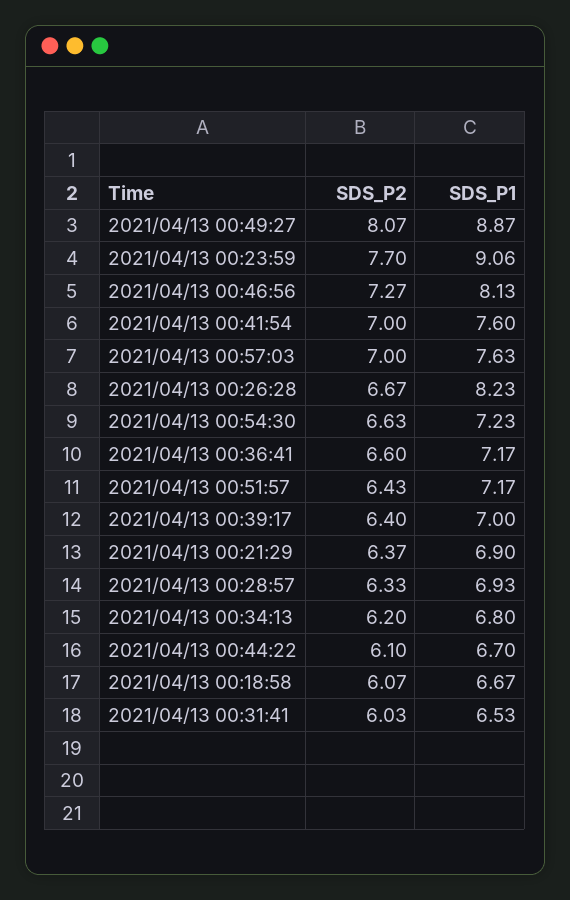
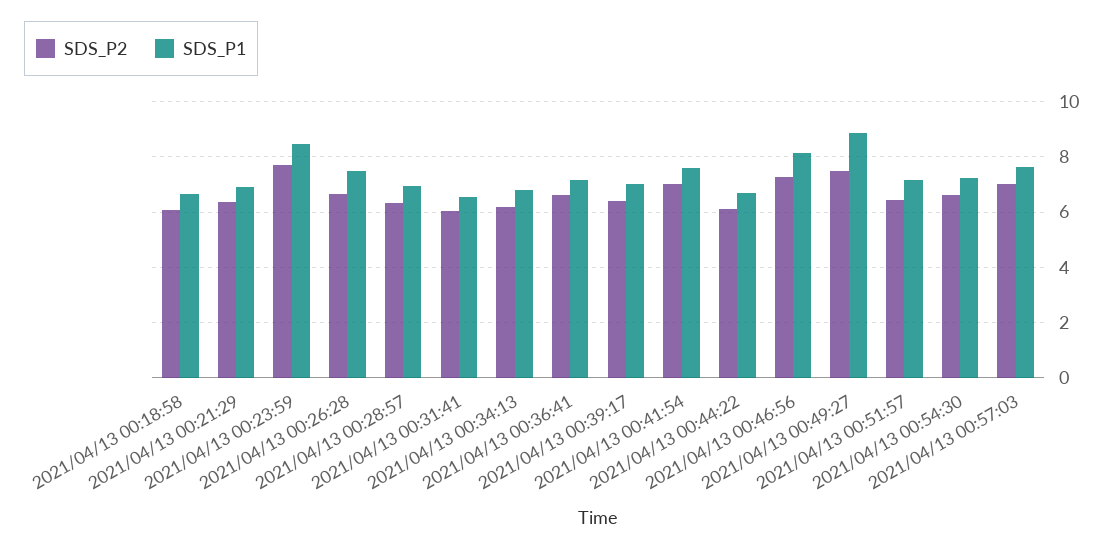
SDS_P2, 2021/04/13 00:49:27: 8.07 -> 7.5
SDS_P1, 2021/04/13 00:23:59: 9.06 -> 8.5
SDS_P1, 2021/04/13 00:26:28: 8.23 -> 7.5

